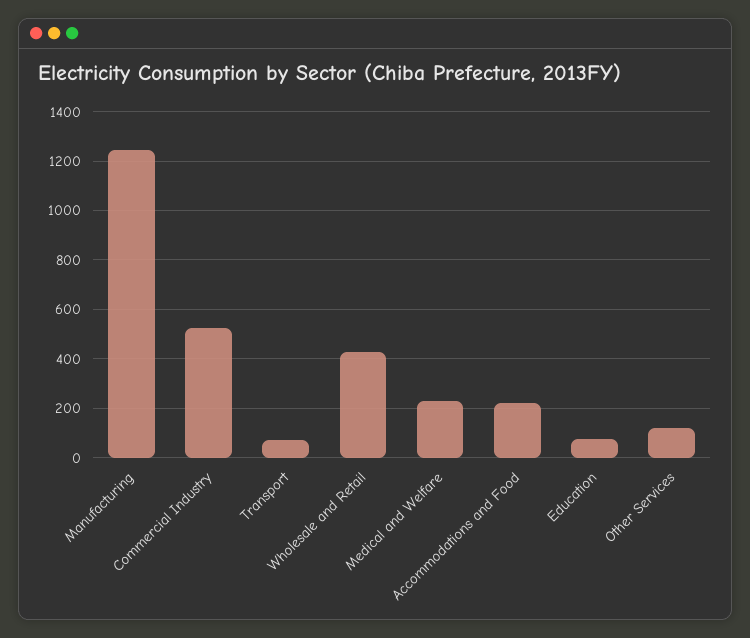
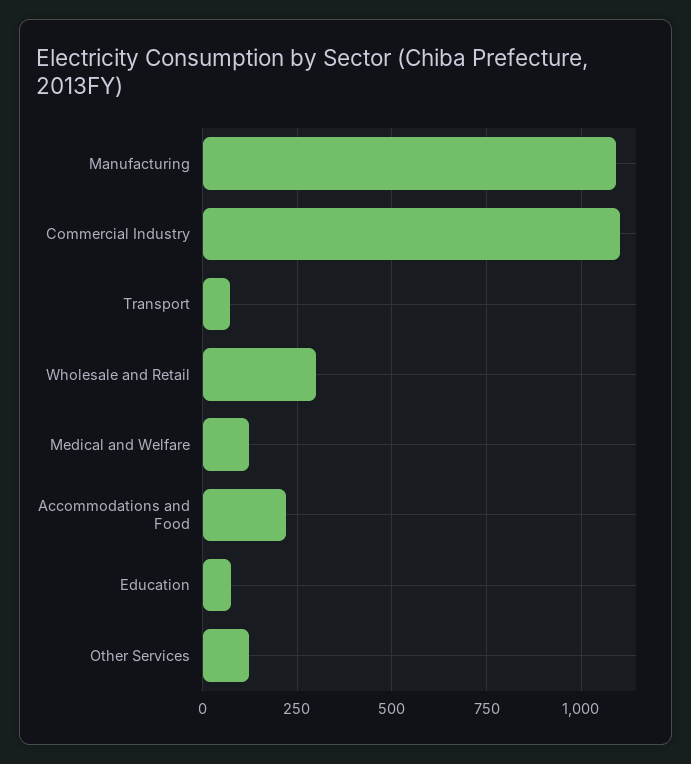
Manufacturing: 1250 -> 1100
Commercial Industry: 525 -> 1100
Wholesale and Retail: 425 -> 300
Medical and Welfare: 225 -> 125

